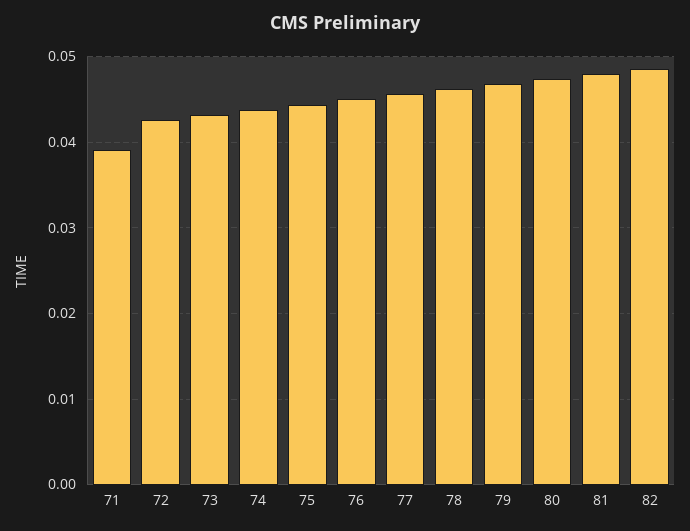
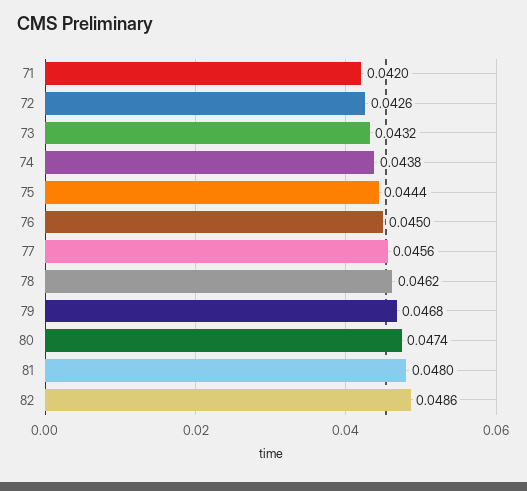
71: 0.039 -> 0.042

